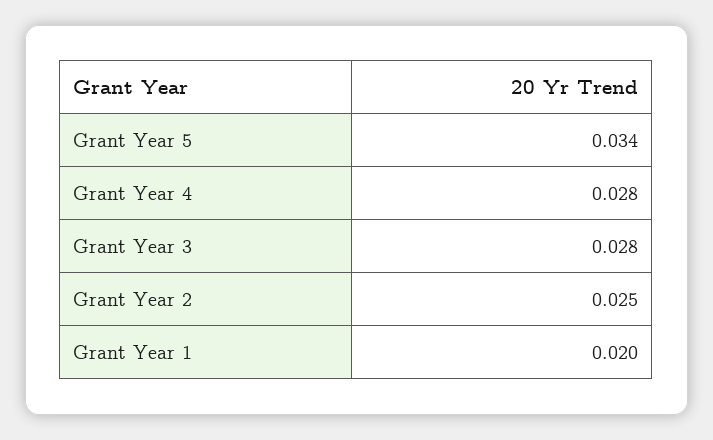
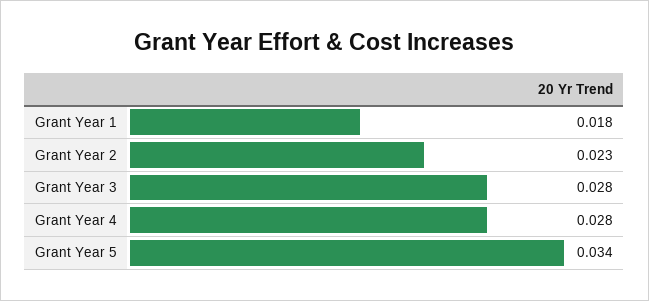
Grant Year 2: 0.025 -> 0.023
Grant Year 1: 0.02 -> 0.018

